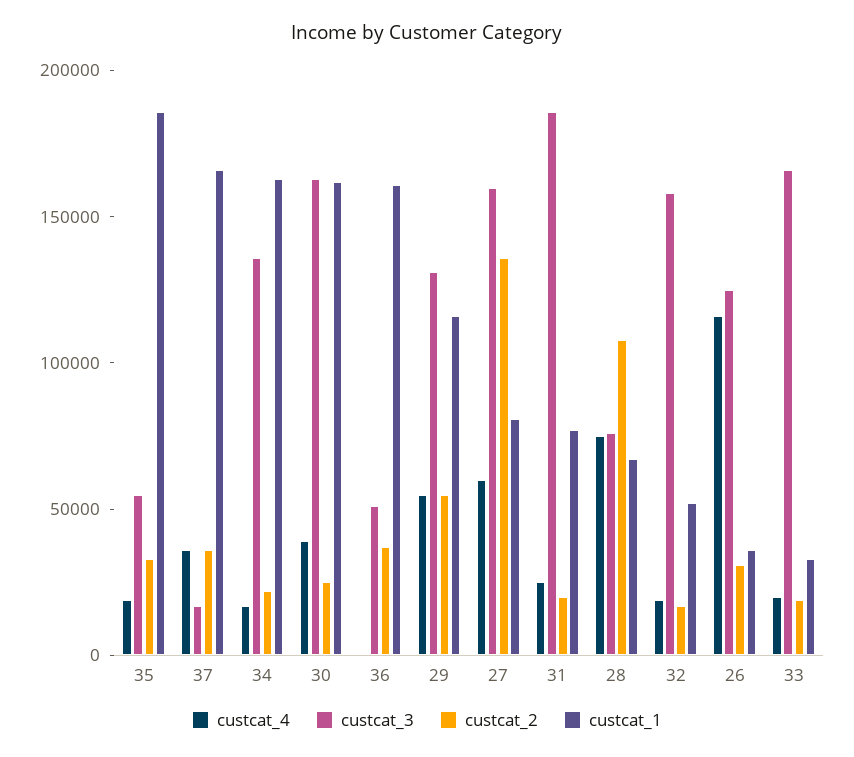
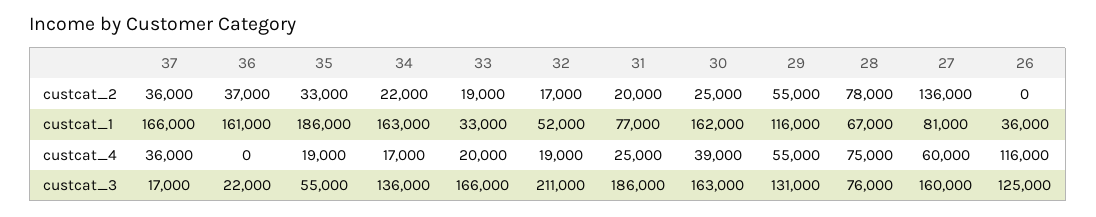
custcat_3, 36: 50000 -> 22000
custcat_2, 28: 110000 -> 78000
custcat_3, 32: 160000 -> 211000
custcat_2, 26: 30000 -> 0

